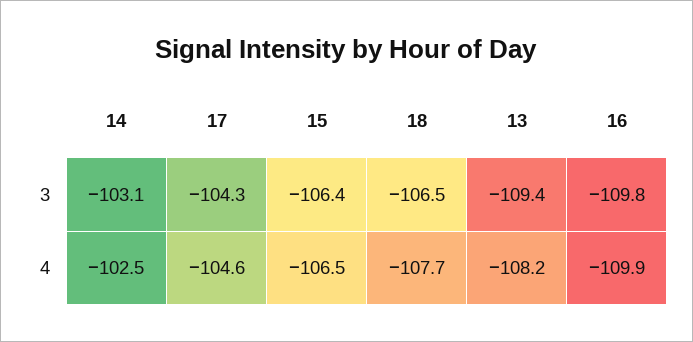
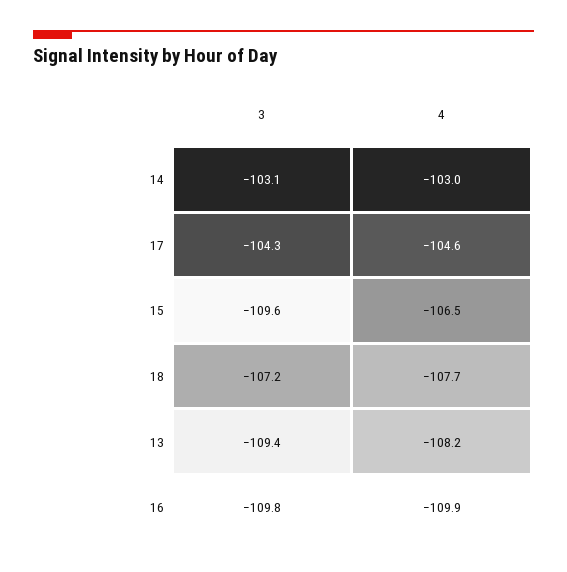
15, 3: -106.4 -> -109.6
18, 3: -106.5 -> -107.2
14, 4: -102.5 -> -103

